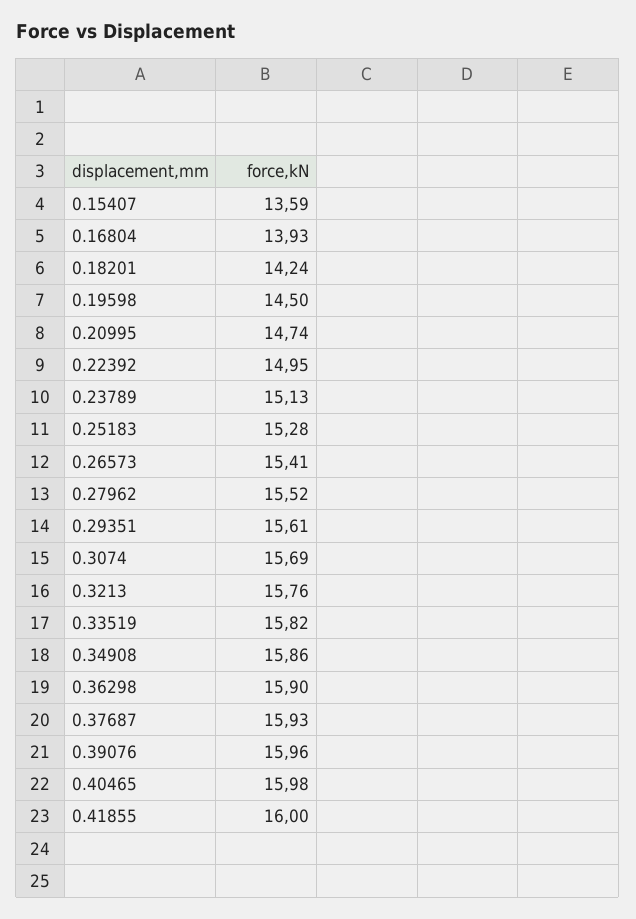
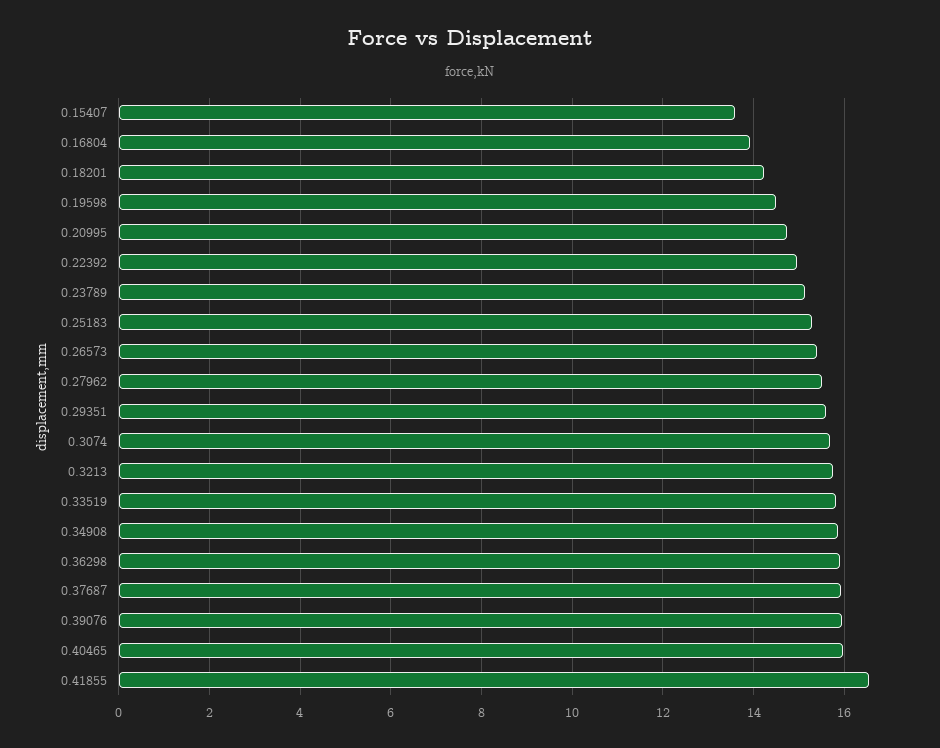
0.41855: 16 -> 16.6

